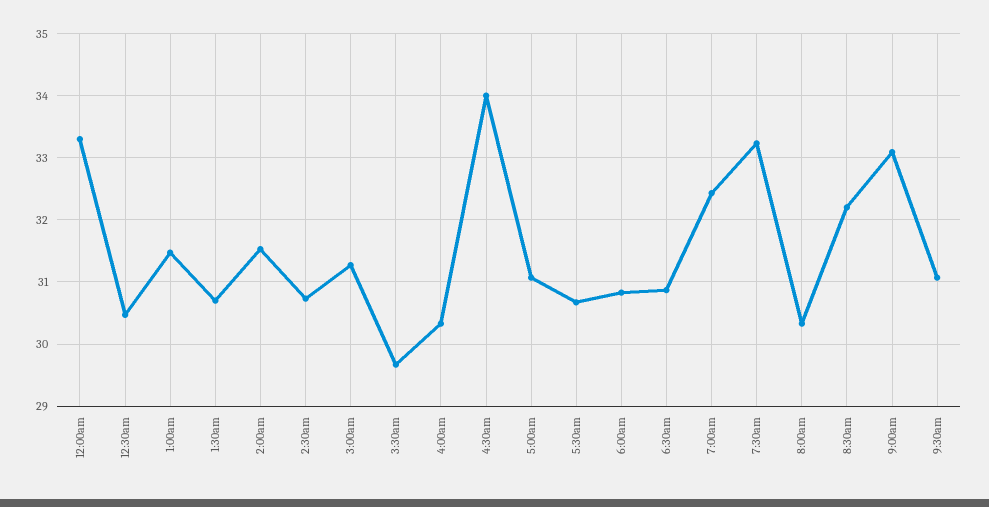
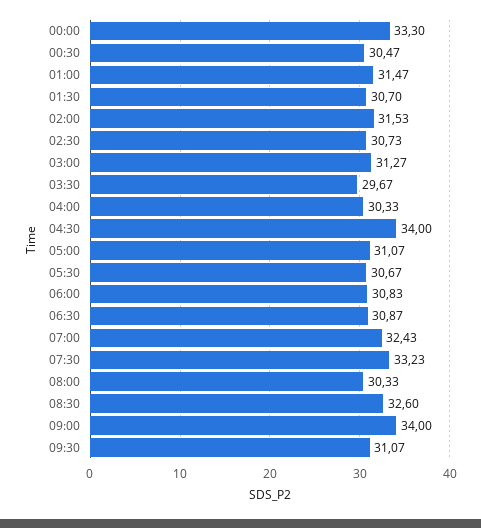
8:30am: 32.2 -> 32.6
9:00am: 33.1 -> 34

